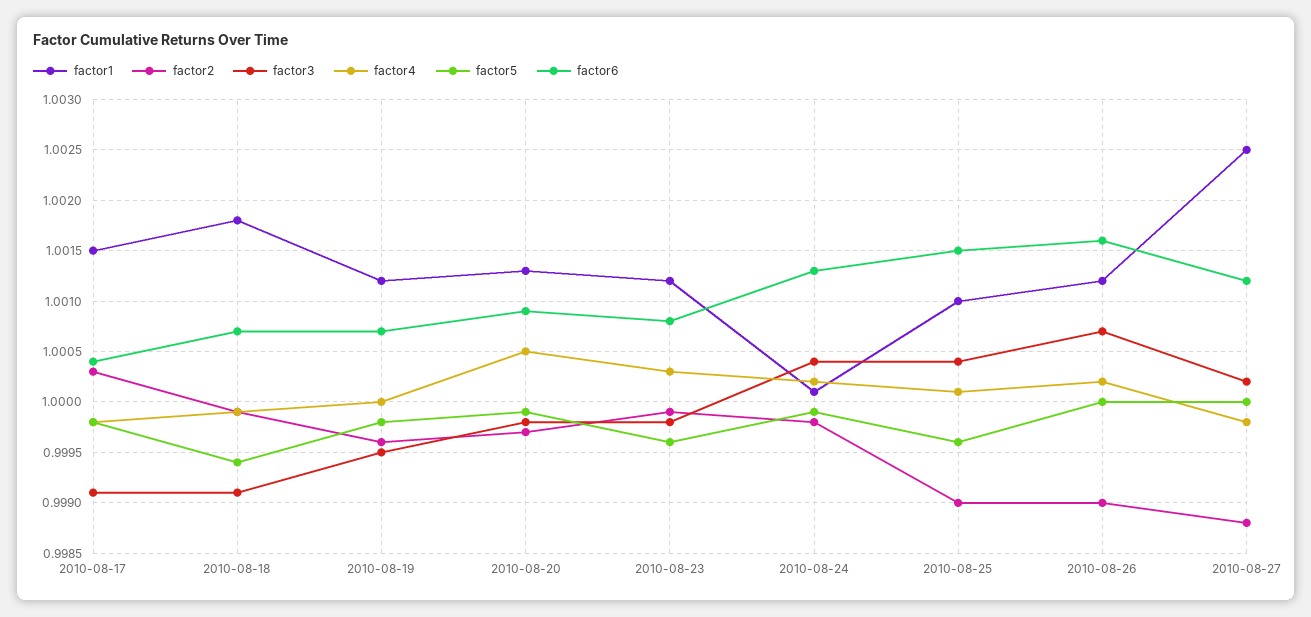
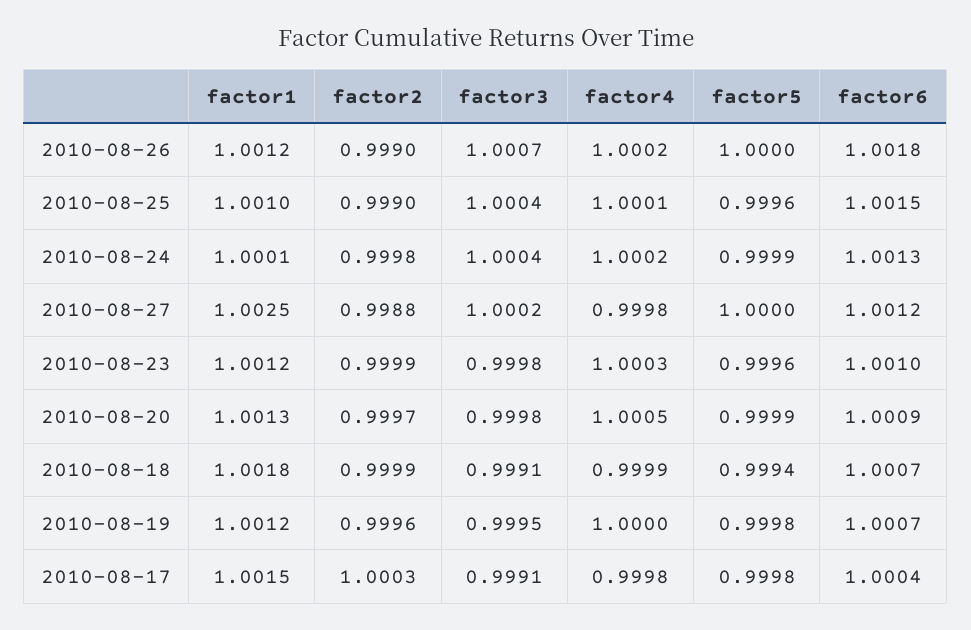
factor6, 2010-08-23: 1.0008 -> 1.001
factor6, 2010-08-26: 1.0016 -> 1.0018

